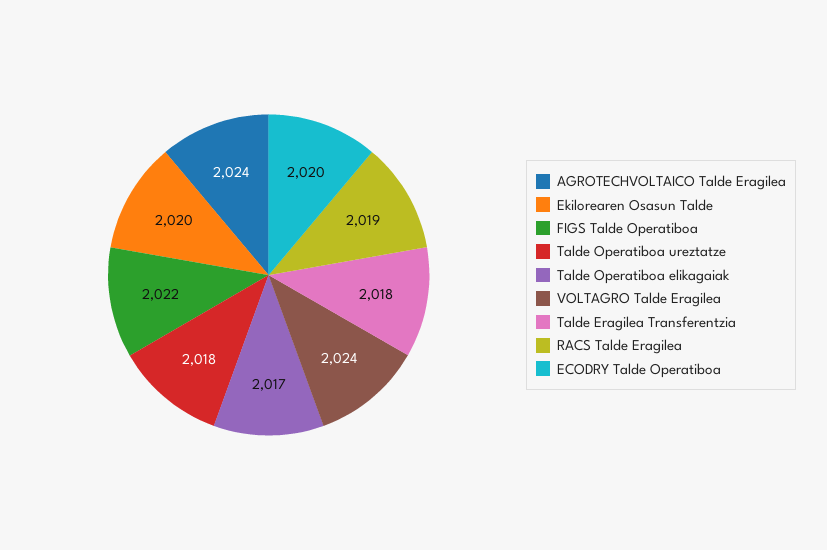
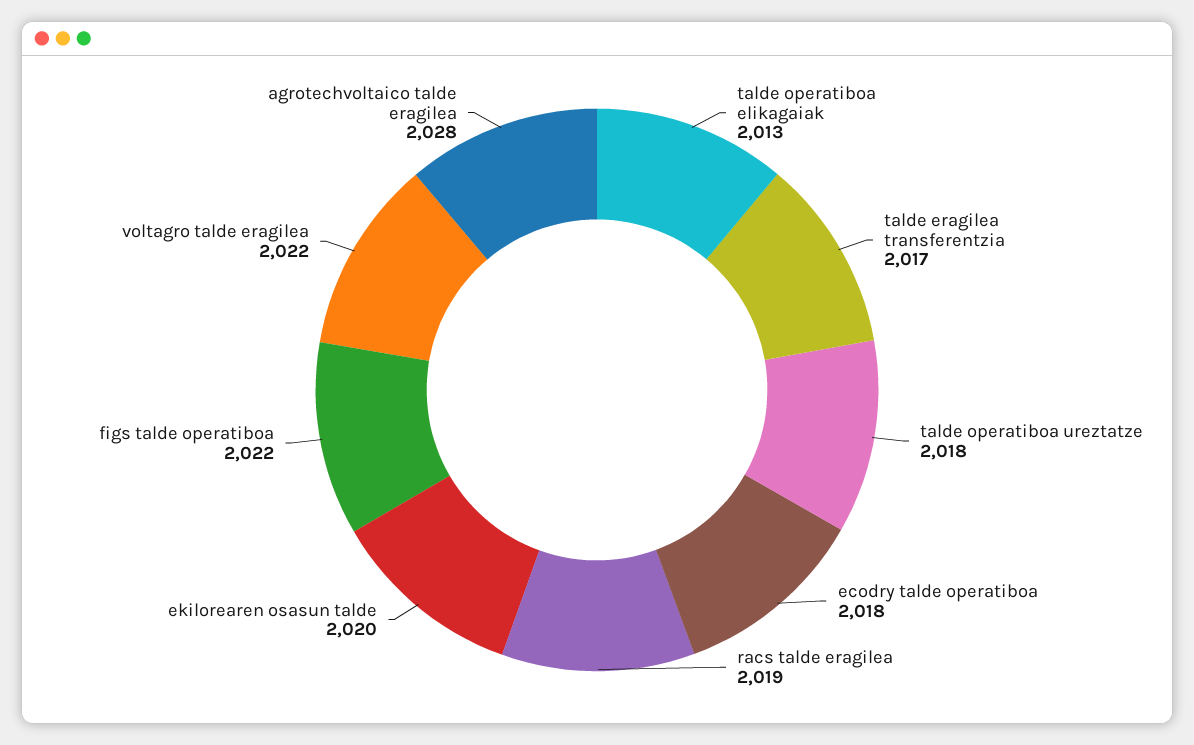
AGROTECHVOLTAICO Talde Eragilea: 2024 -> 2028
Talde Operatiboa elikagaiak: 2017 -> 2013
VOLTAGRO Talde Eragilea: 2024 -> 2022
Talde Eragilea Transferentzia: 2018 -> 2017
ECODRY Talde Operatiboa: 2020 -> 2018

